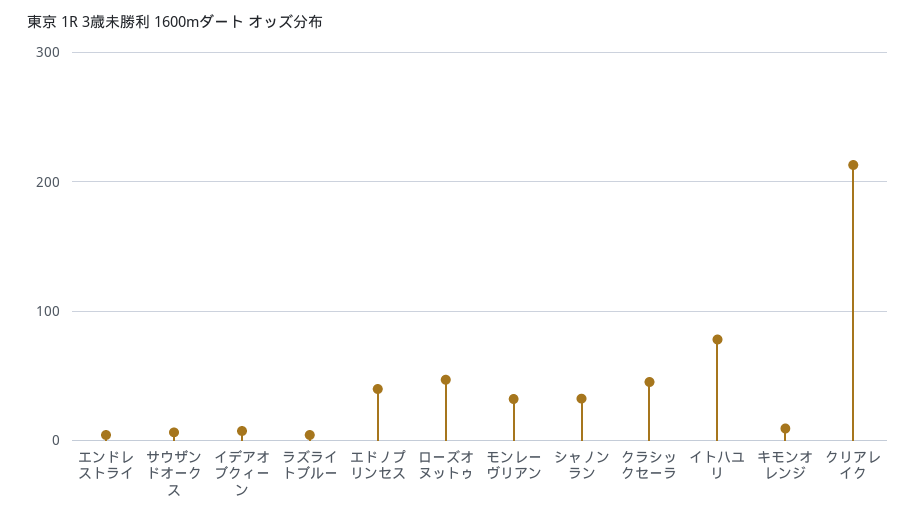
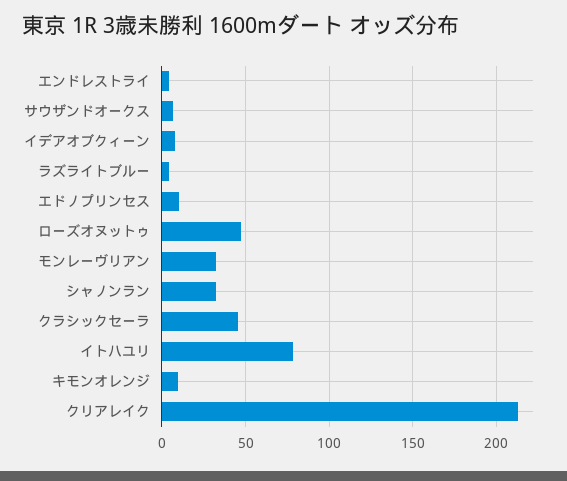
エドノプリンセス: 40 -> 10

